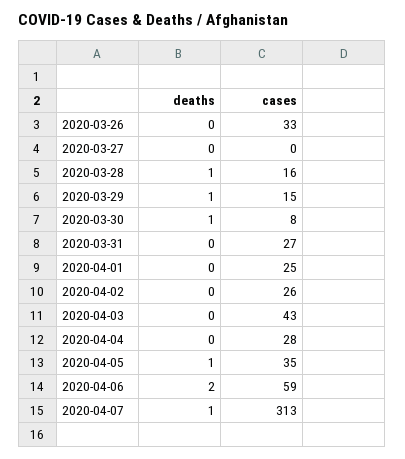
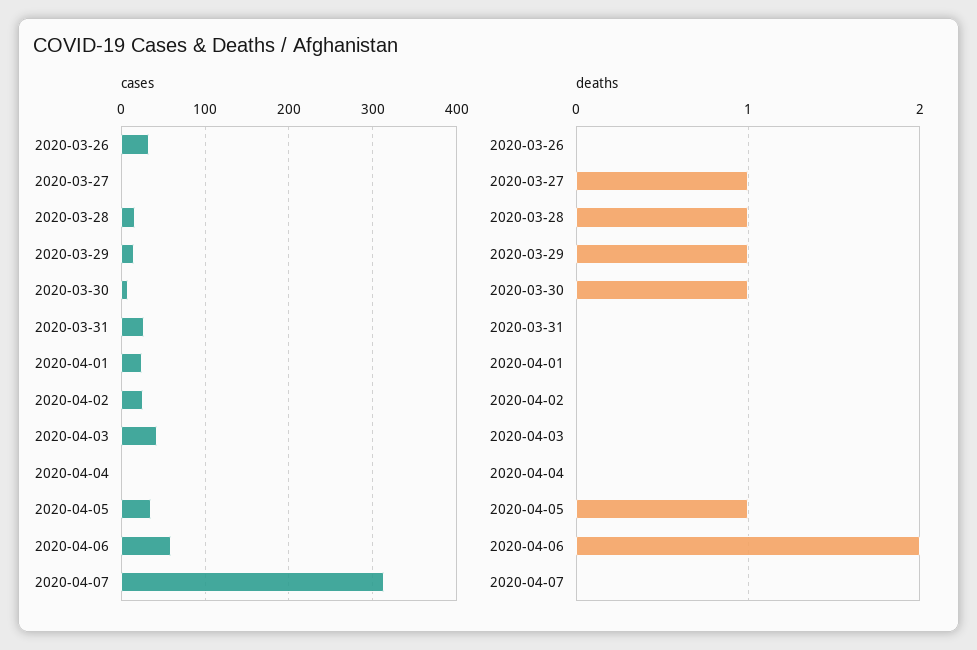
deaths, 2020-03-27: 0 -> 1
cases, 2020-04-04: 28 -> 0
deaths, 2020-04-07: 1 -> 0

